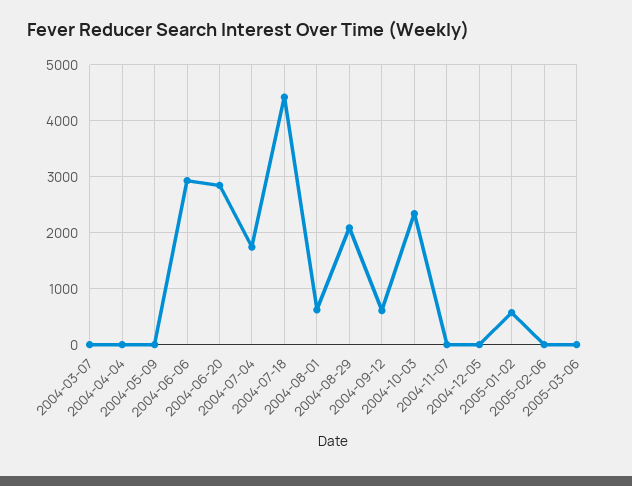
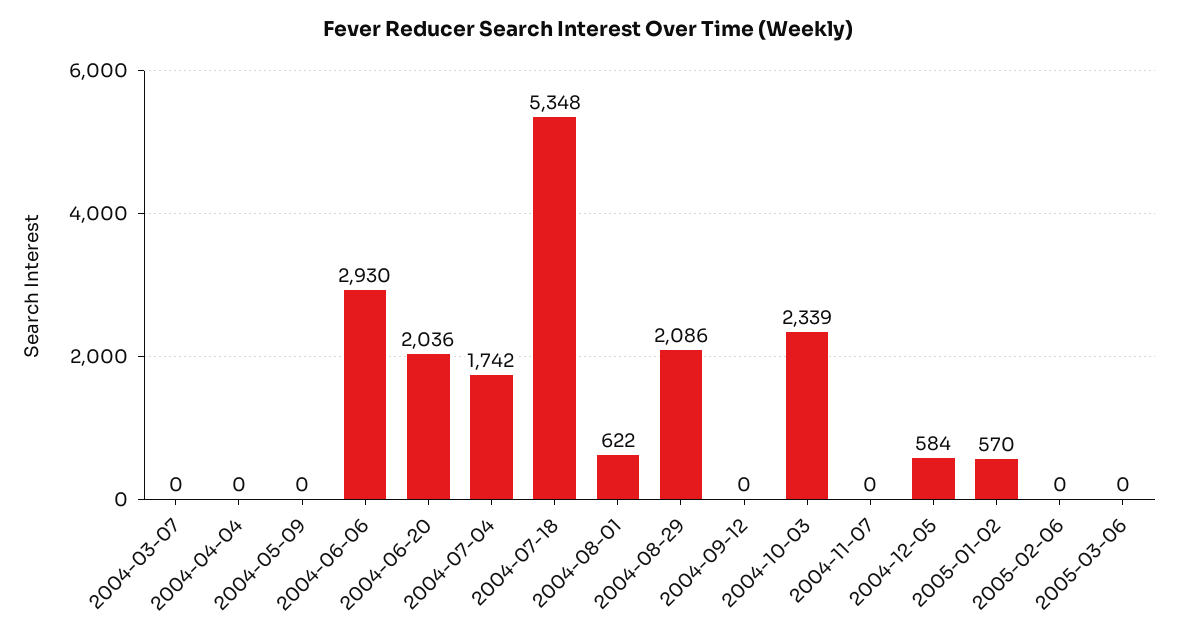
2004-06-20: 2800 -> 2036
2004-07-18: 4400 -> 5348
2004-09-12: 600 -> 0
2004-12-05: 0 -> 584

